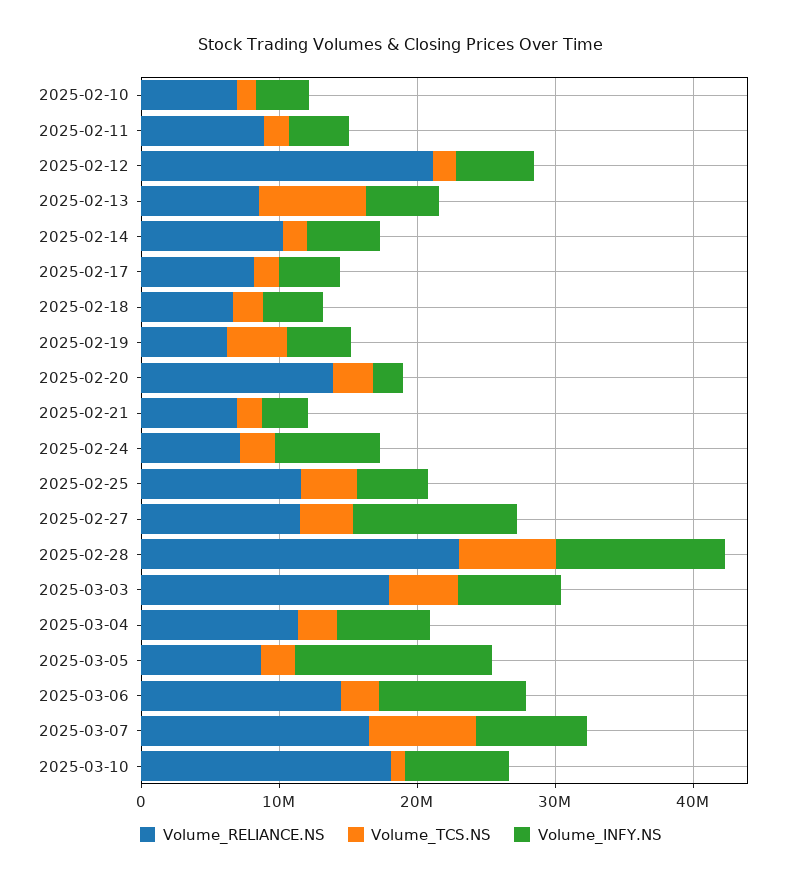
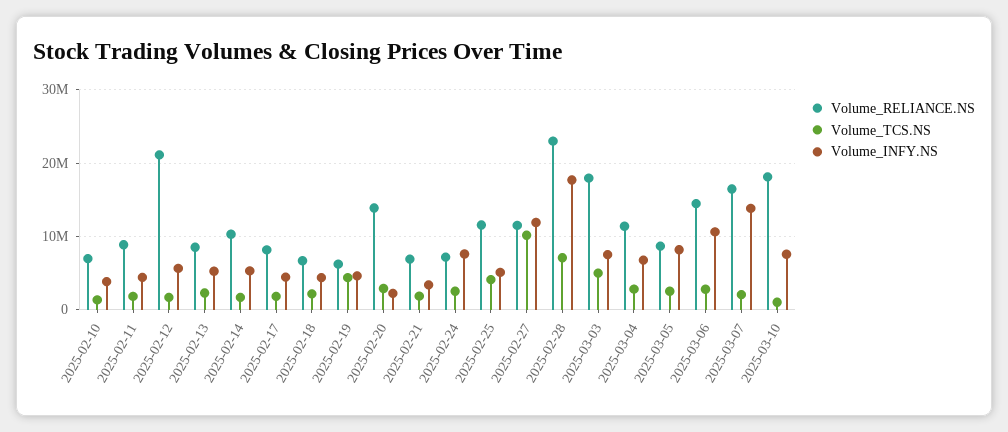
Volume_TCS.NS, 2025-02-13: 8000000 -> 2000000
Volume_TCS.NS, 2025-02-27: 4000000 -> 10000000
Volume_INFY.NS, 2025-02-28: 12000000 -> 18000000
Volume_INFY.NS, 2025-03-05: 14000000 -> 8000000
Volume_TCS.NS, 2025-03-07: 8000000 -> 2000000
Volume_INFY.NS, 2025-03-07: 8000000 -> 14000000

